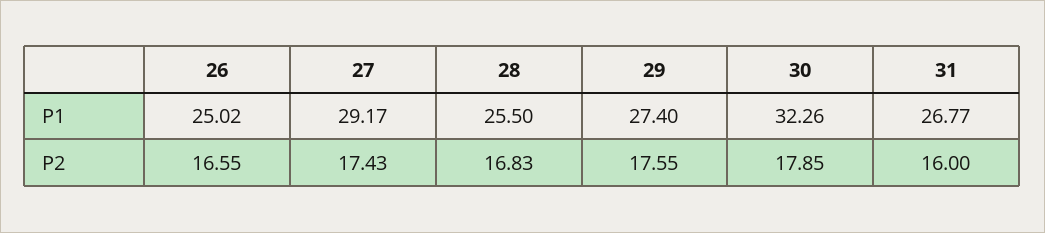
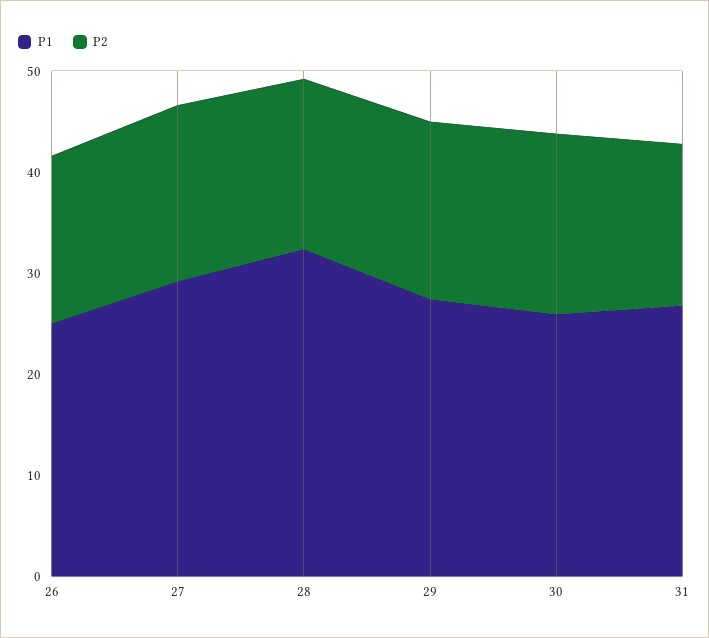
P1, 28: 25.5 -> 32
P1, 30: 32.26 -> 26

